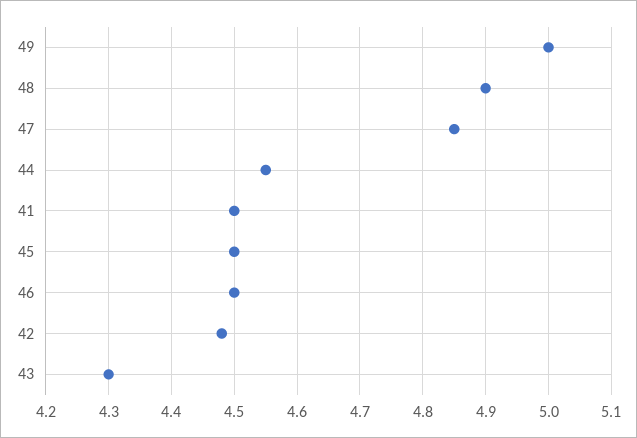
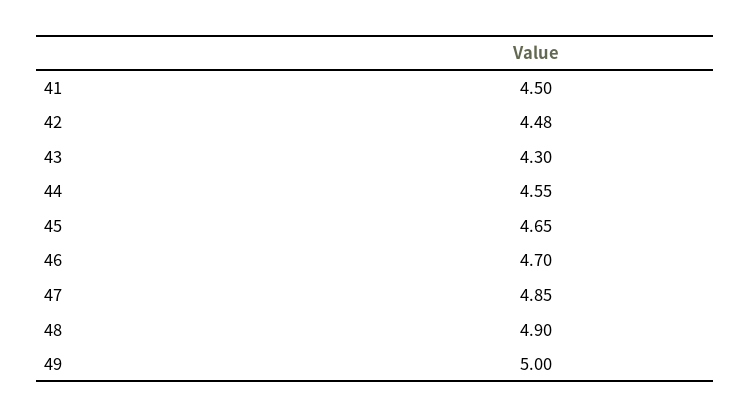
45: 4.5 -> 4.65
46: 4.5 -> 4.7

